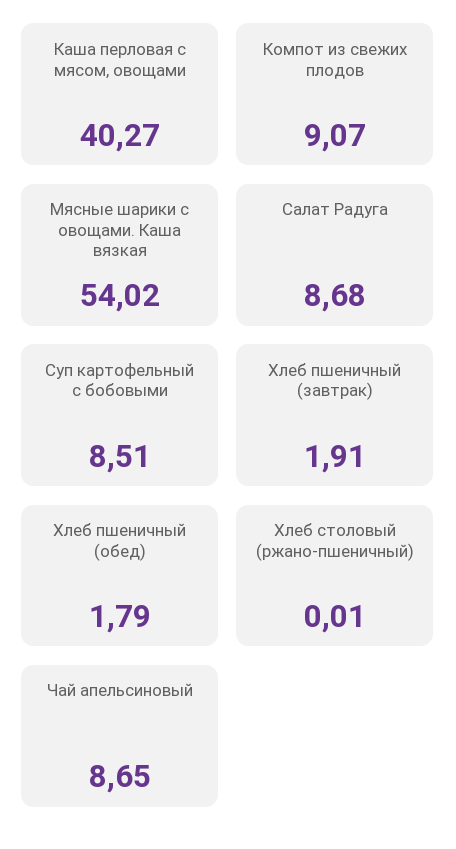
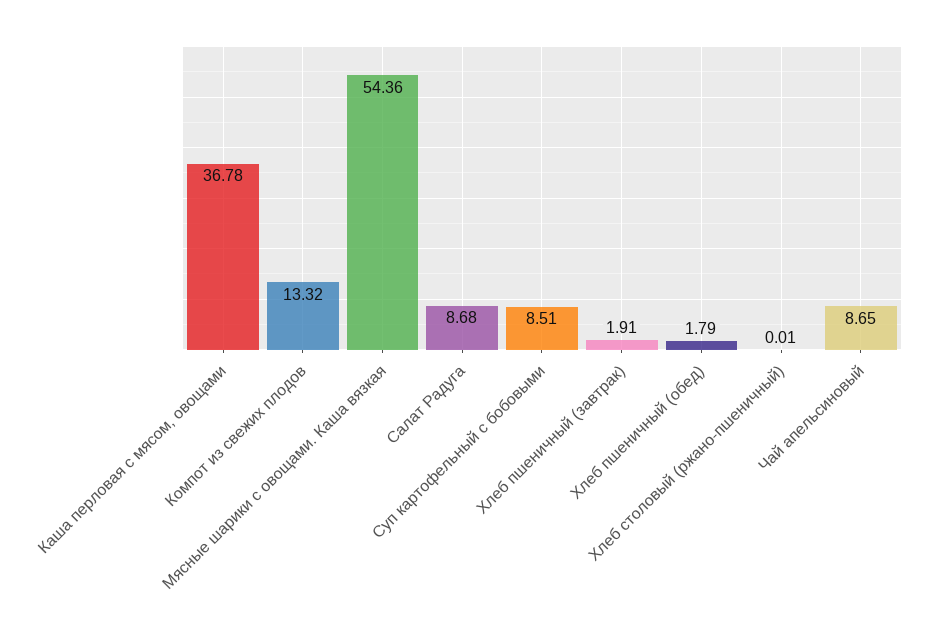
Каша перловая с мясом, овощами: 40.27 -> 36.78
Компот из свежих плодов: 9.07 -> 13.32
Мясные шарики с овощами. Каша вязкая: 54.02 -> 54.36

